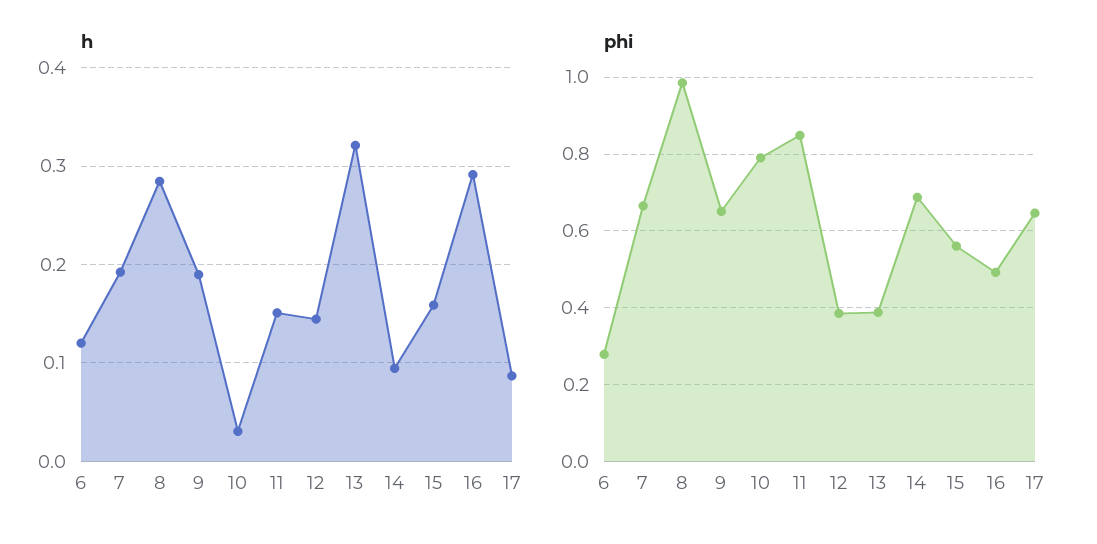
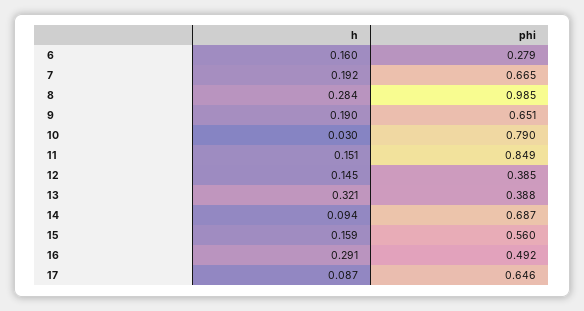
h, 6: 0.12 -> 0.16

